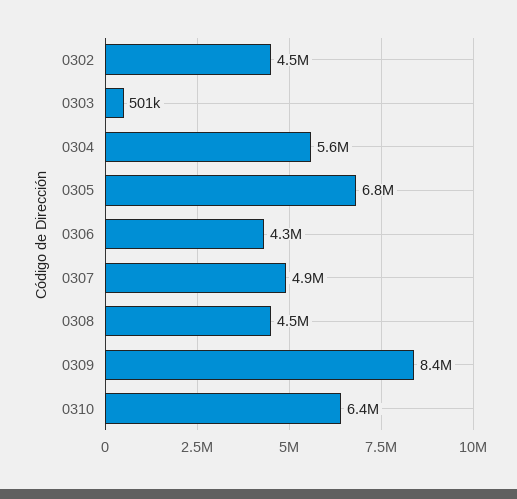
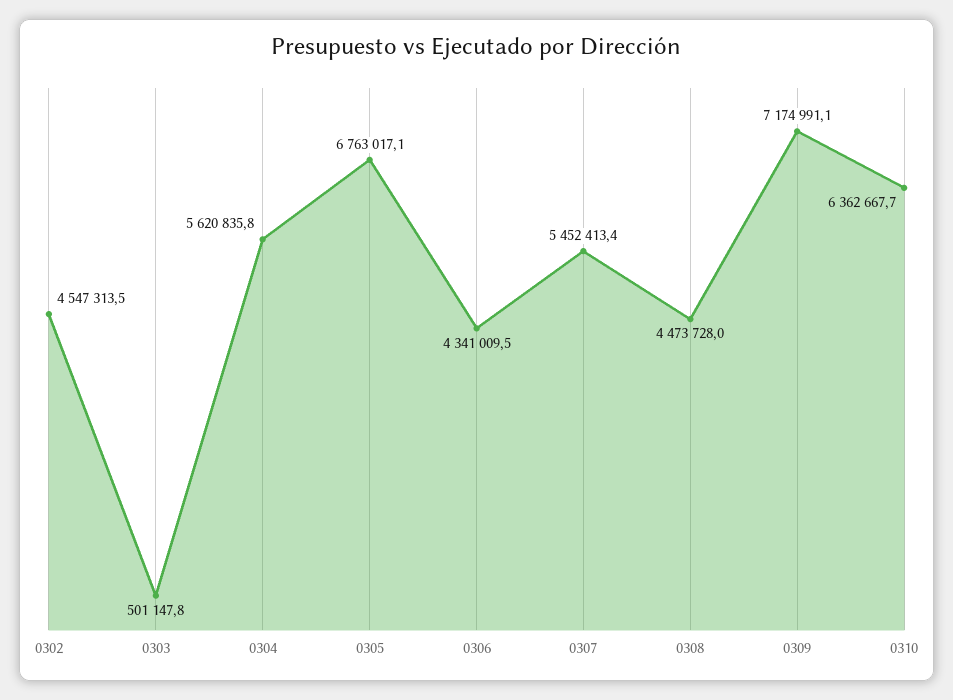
0307: 4900000 -> 5452413.4
0309: 8400000 -> 7174991.1

